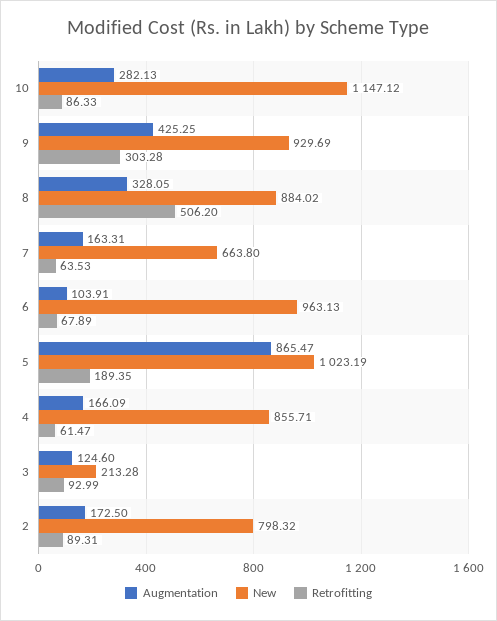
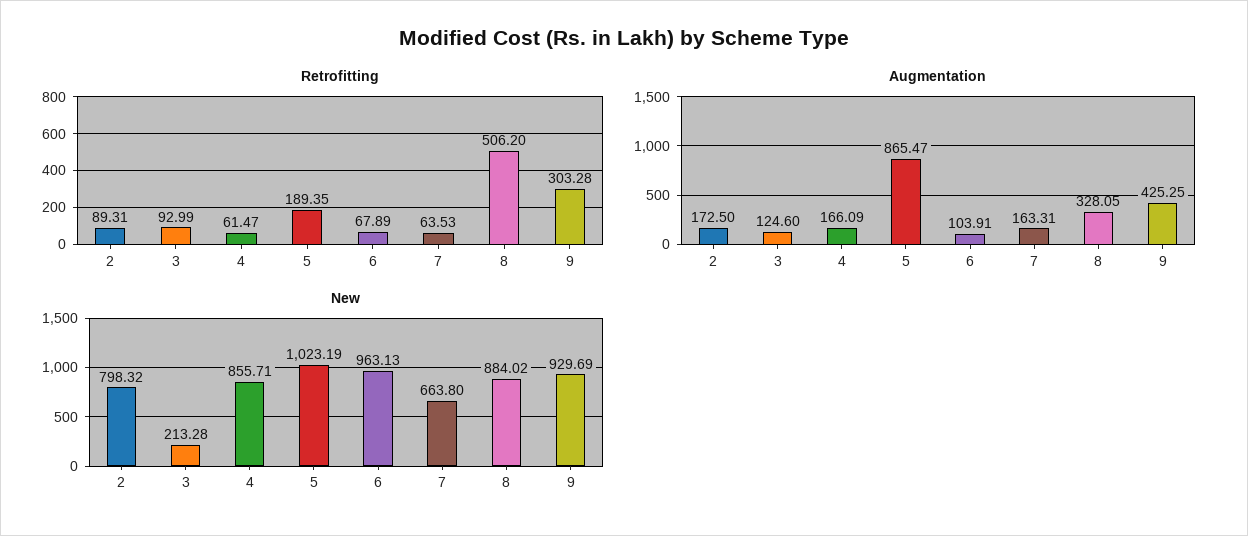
Augmentation, 10: 282.13 -> none
New, 10: 1147.12 -> none
Retrofitting, 10: 86.33 -> none

